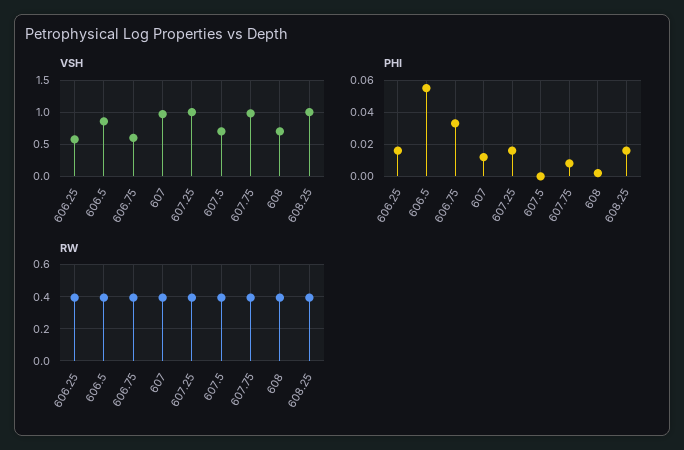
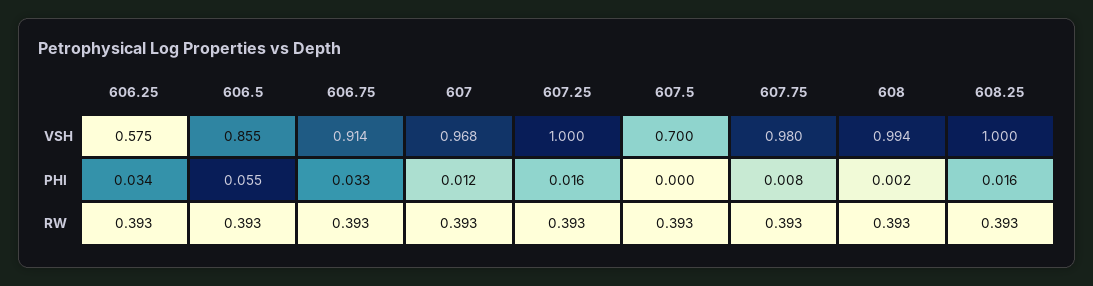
VSH, 606.75: 0.6 -> 0.914
VSH, 608: 0.7 -> 0.994
PHI, 606.25: 0.015 -> 0.034

